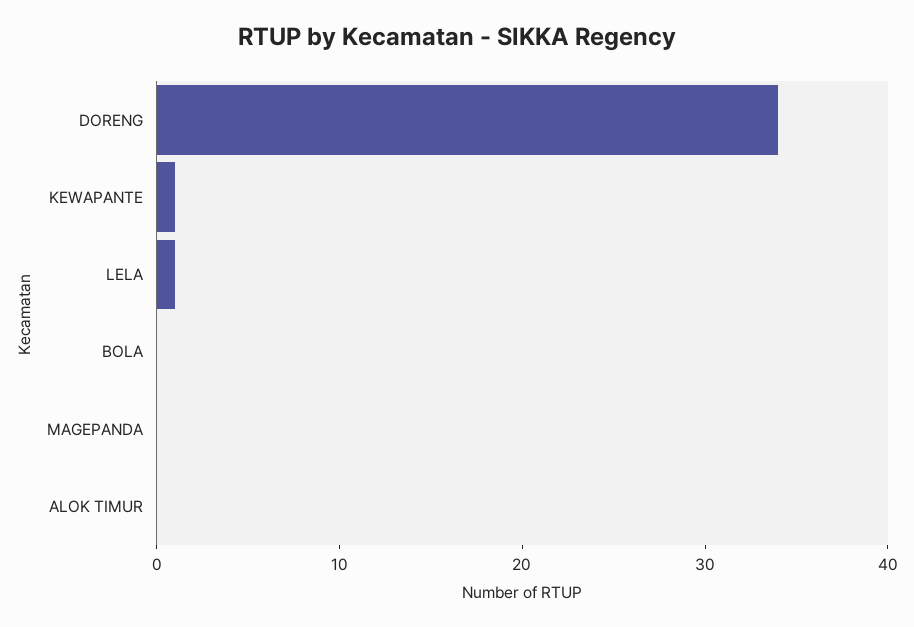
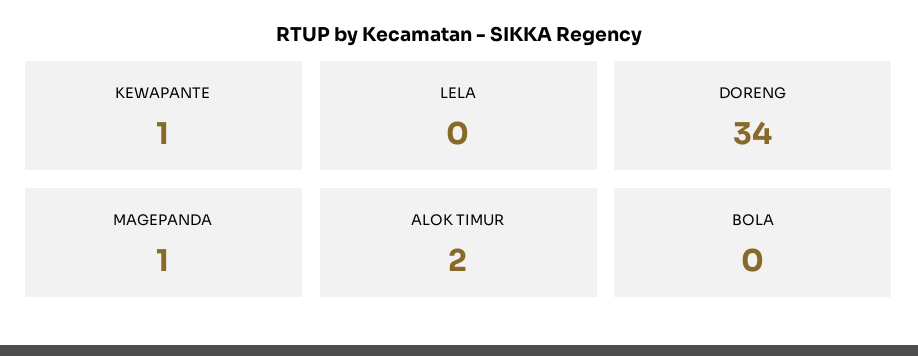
LELA: 1 -> 0
MAGEPANDA: 0 -> 1
ALOK TIMUR: 0 -> 2

